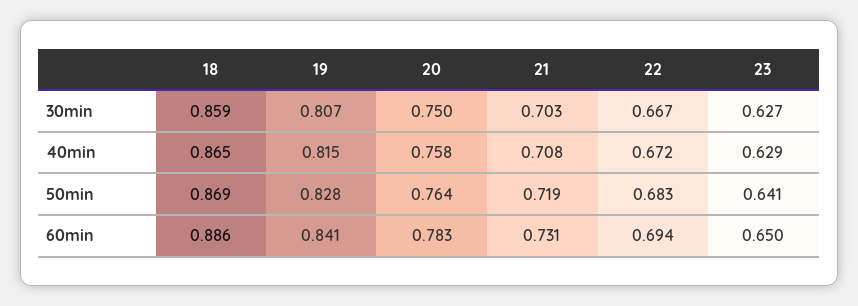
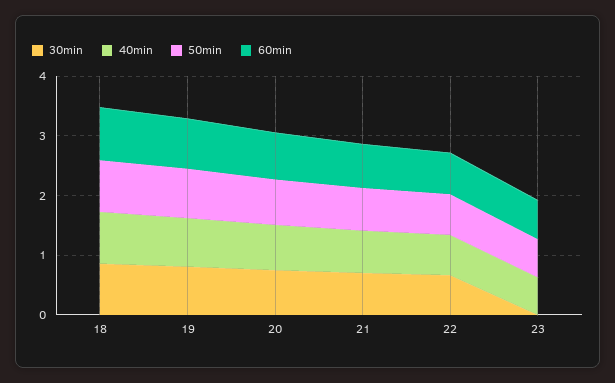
30min, 23: 0.627 -> 0

